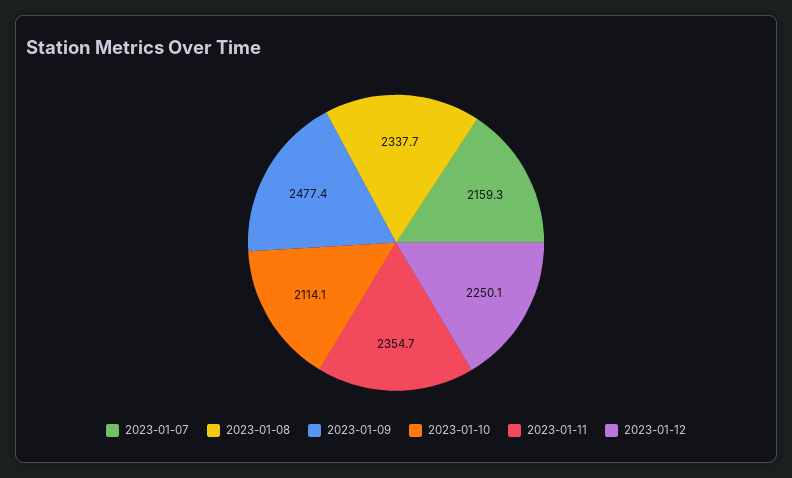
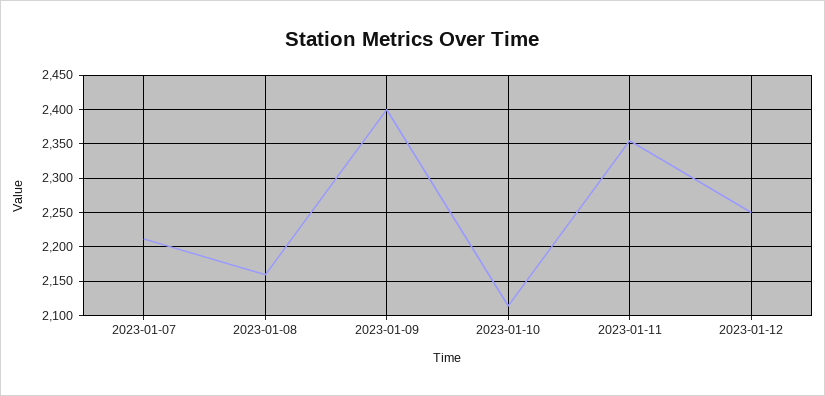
2023-01-07: 2159.3 -> 2210
2023-01-08: 2337.7 -> 2160
2023-01-09: 2477.4 -> 2400

